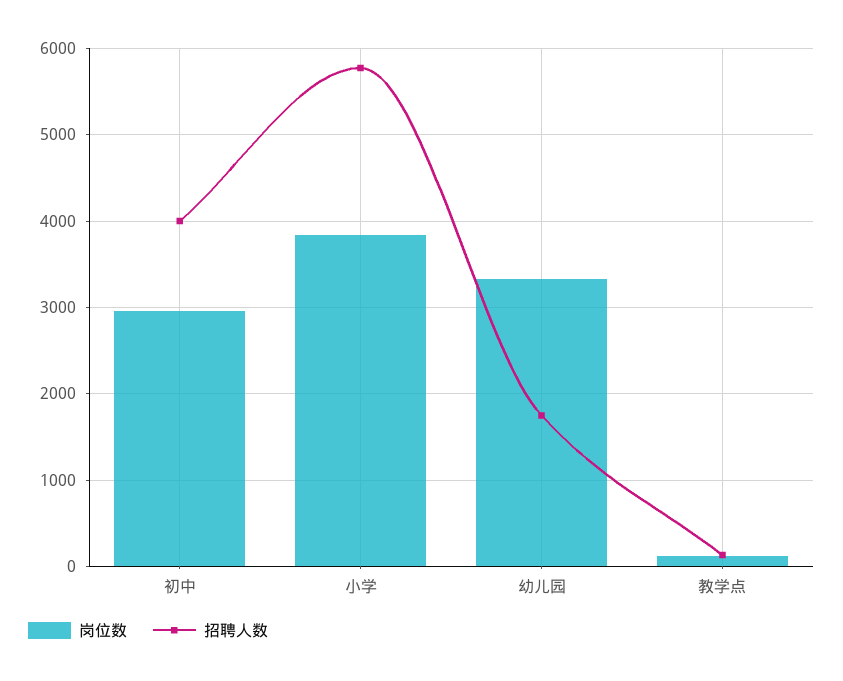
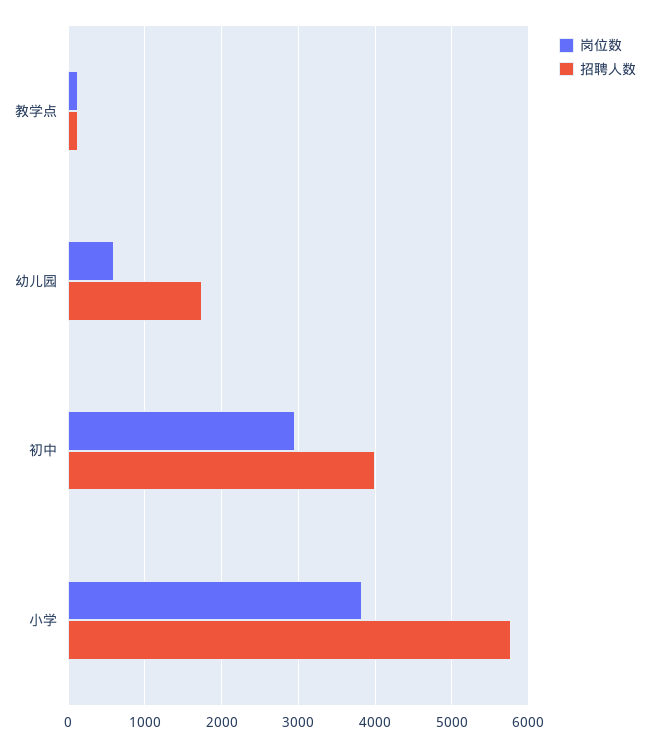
岗位数, 幼儿园: 3300 -> 600

